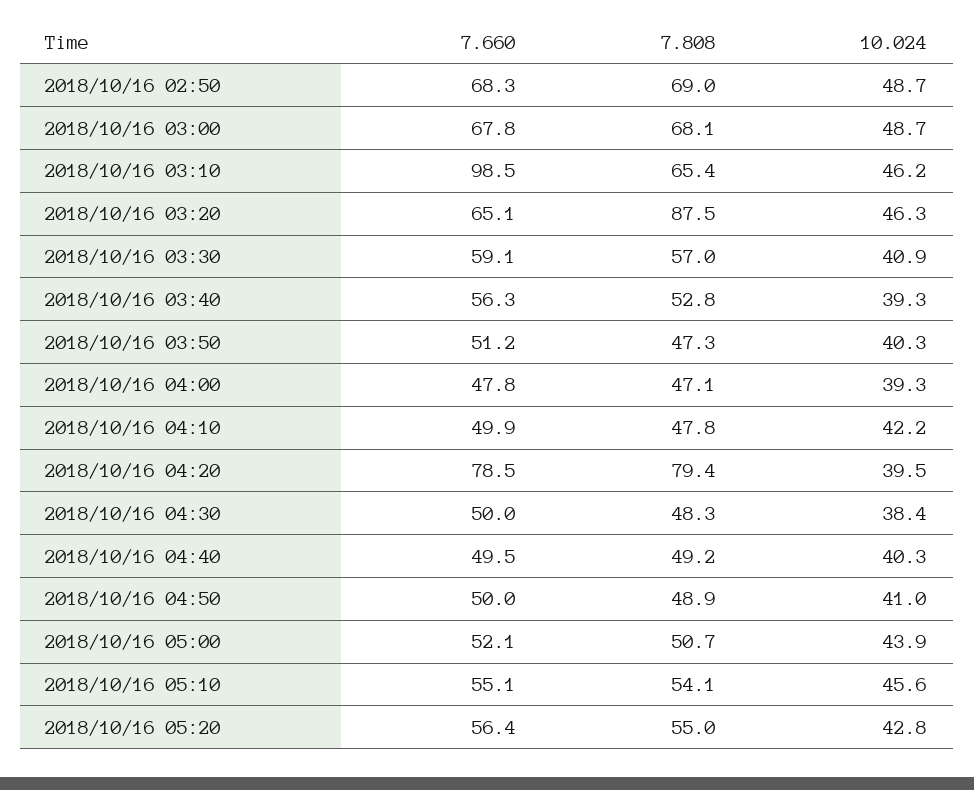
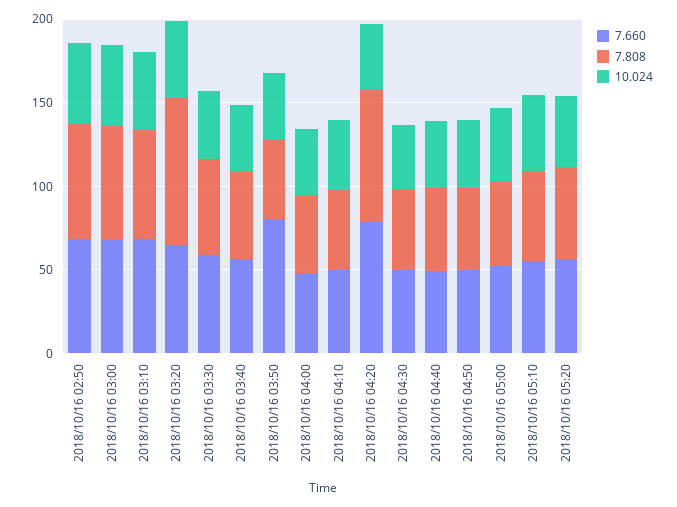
7.660, 2018/10/16 03:10: 98.5 -> 70
7.660, 2018/10/16 03:50: 51.2 -> 80

